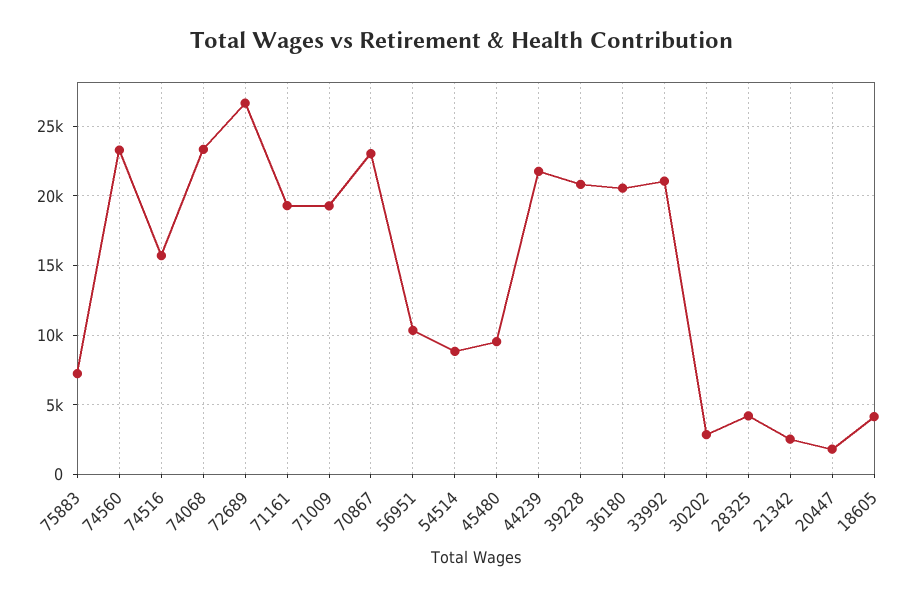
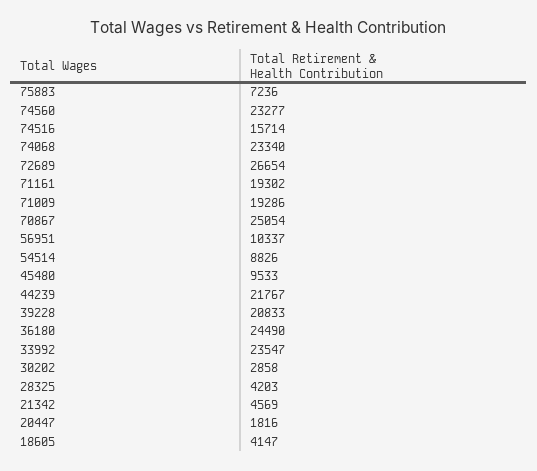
70867: 23000 -> 25054
36180: 20500 -> 24490
33992: 21000 -> 23547
21342: 2500 -> 4569

